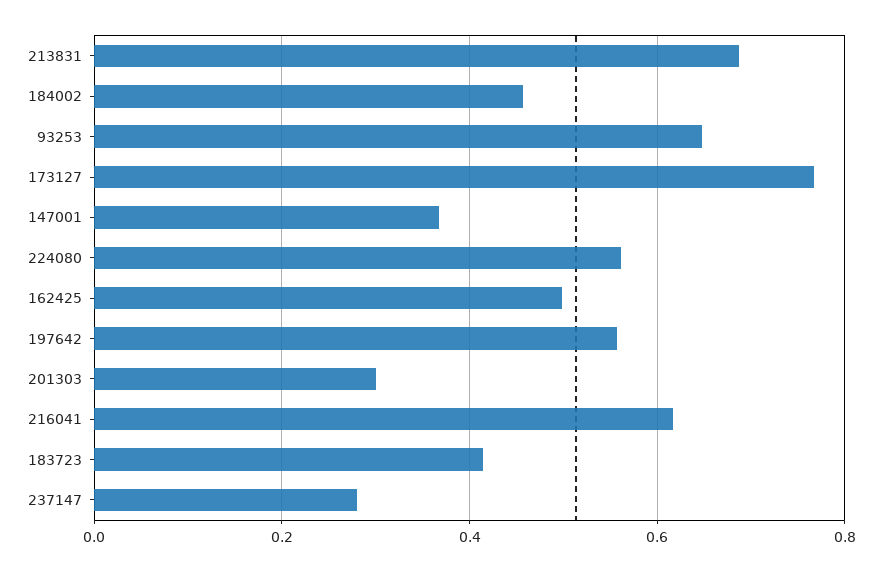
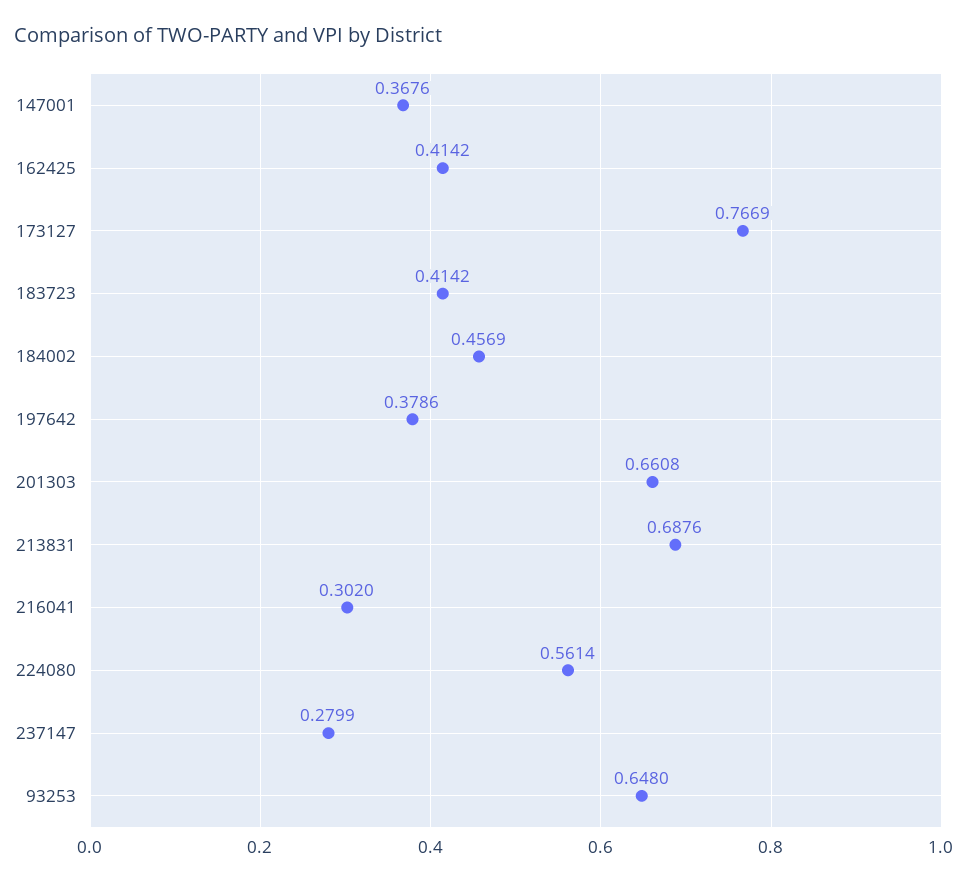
162425: 0.5 -> 0.4142
197642: 0.56 -> 0.3786
201303: 0.3 -> 0.6608
216041: 0.62 -> 0.302

